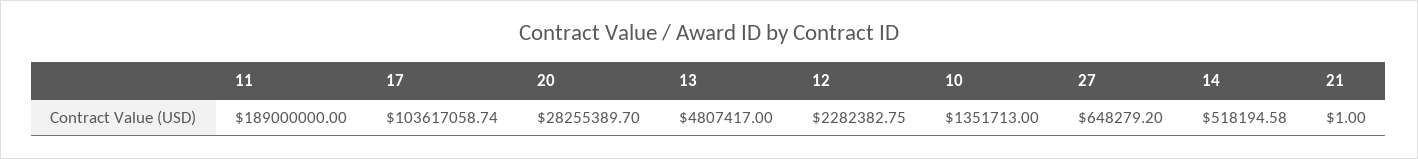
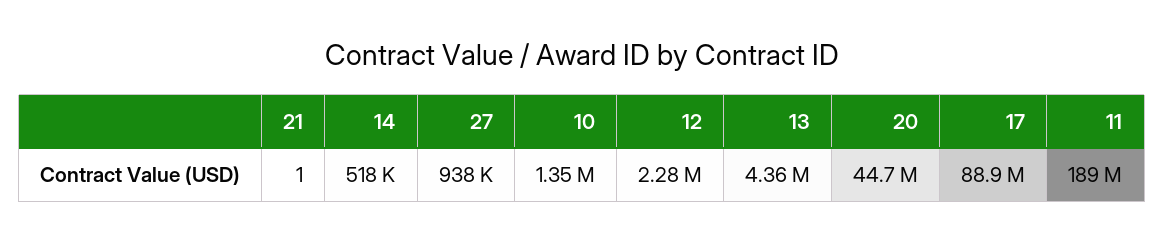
17: 103617058.74 -> 88900000
20: 28255389.7 -> 44700000
13: 4807417 -> 4360000
27: 648279.2 -> 938000

